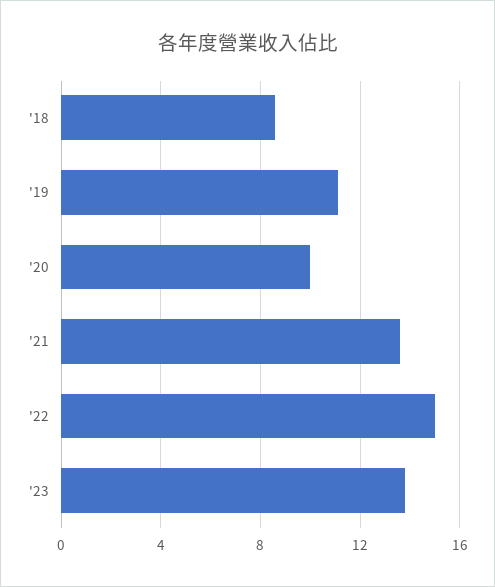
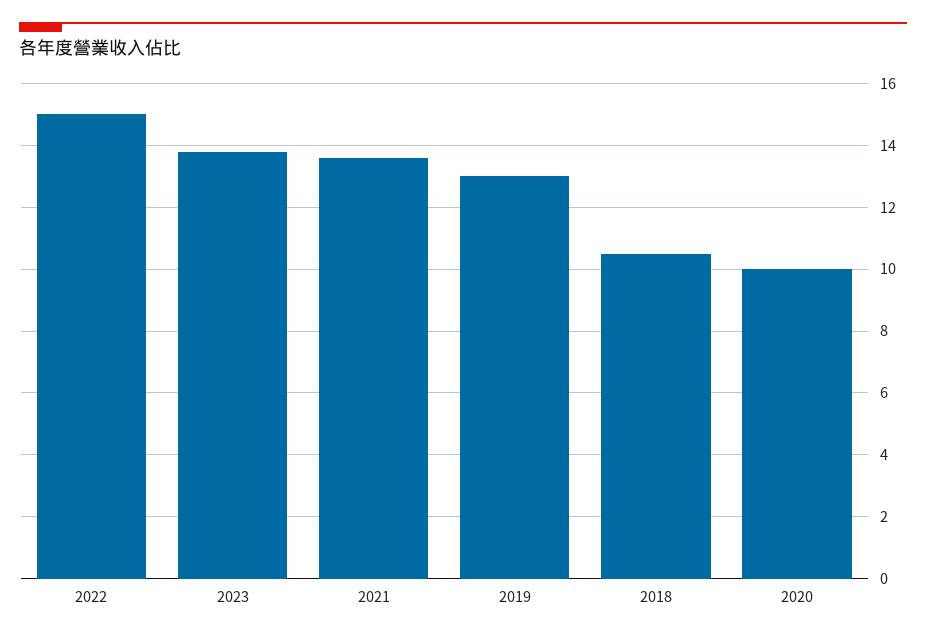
'18: 8.5 -> 10.5
'19: 11 -> 13

